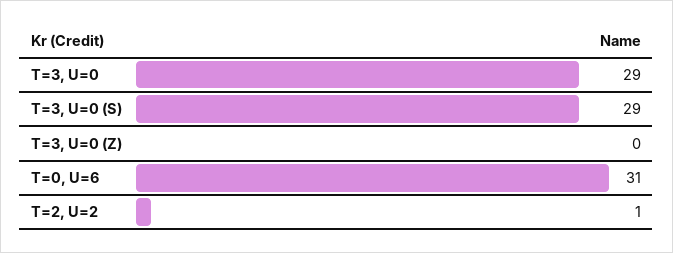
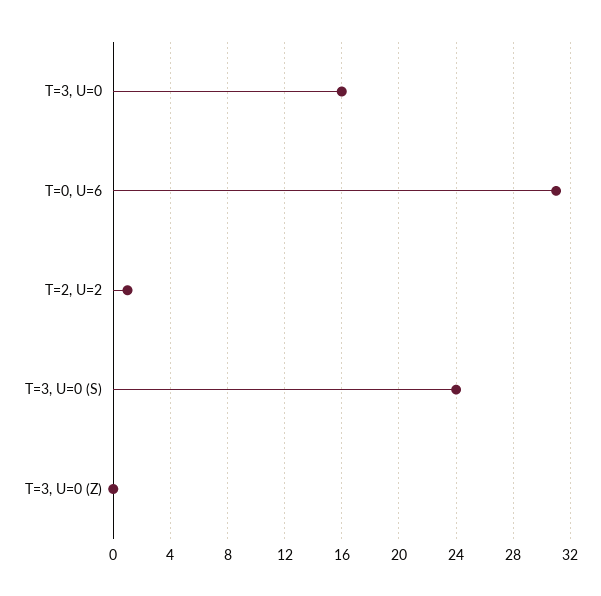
T=3, U=0: 29 -> 16
T=3, U=0 (S): 29 -> 24

